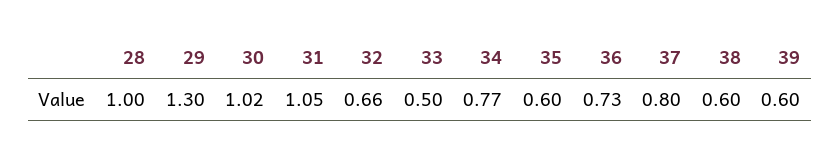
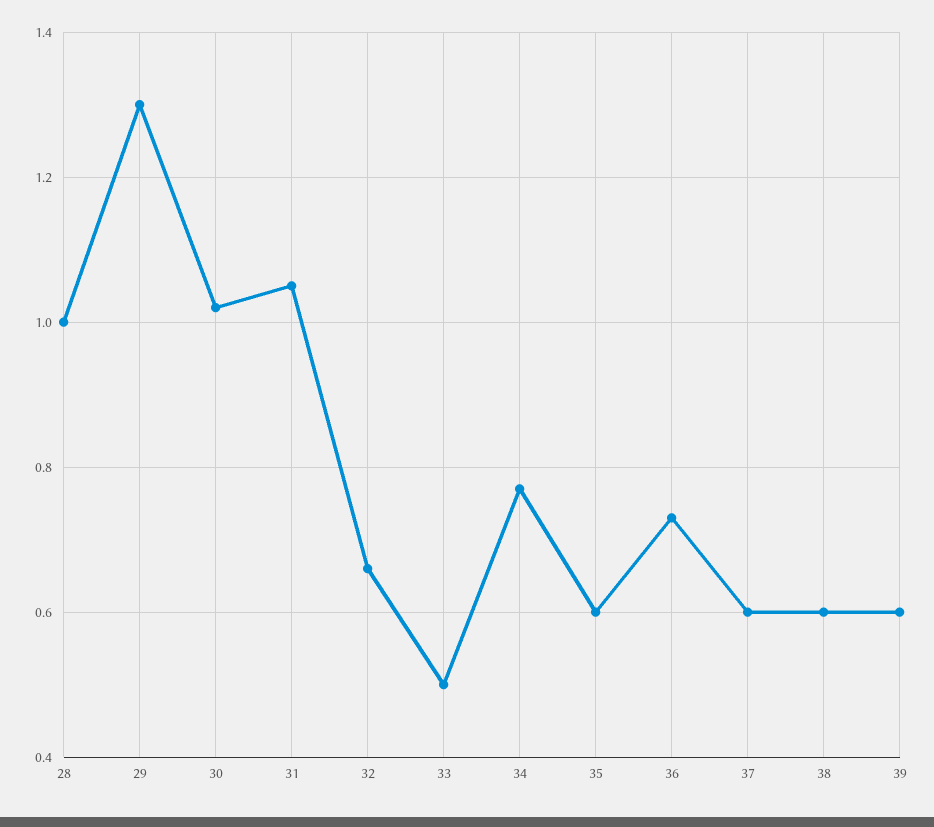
37: 0.8 -> 0.6

